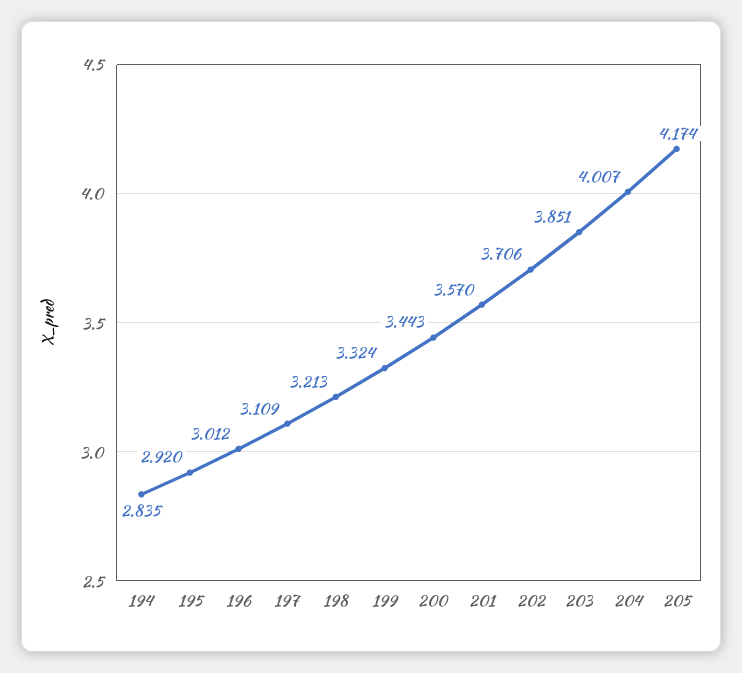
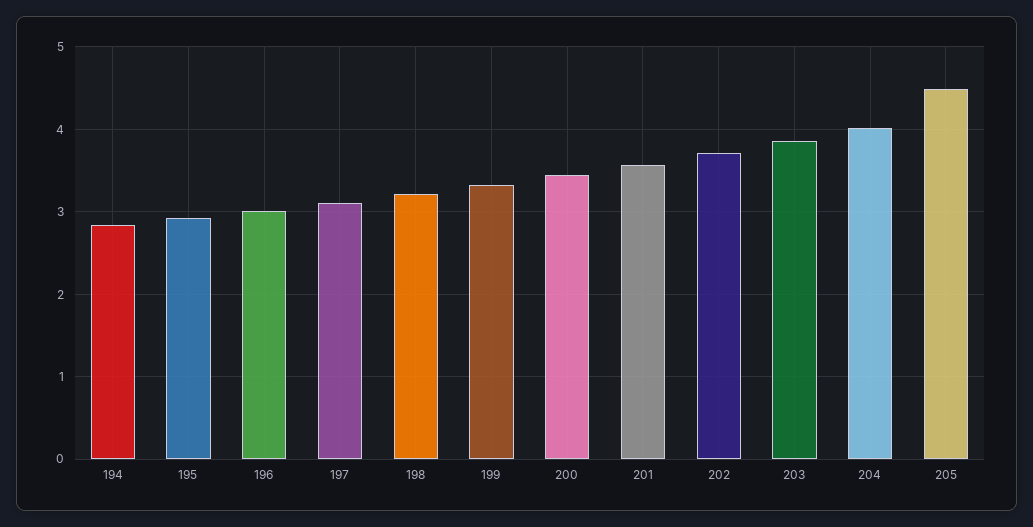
205: 4.174 -> 4.5

